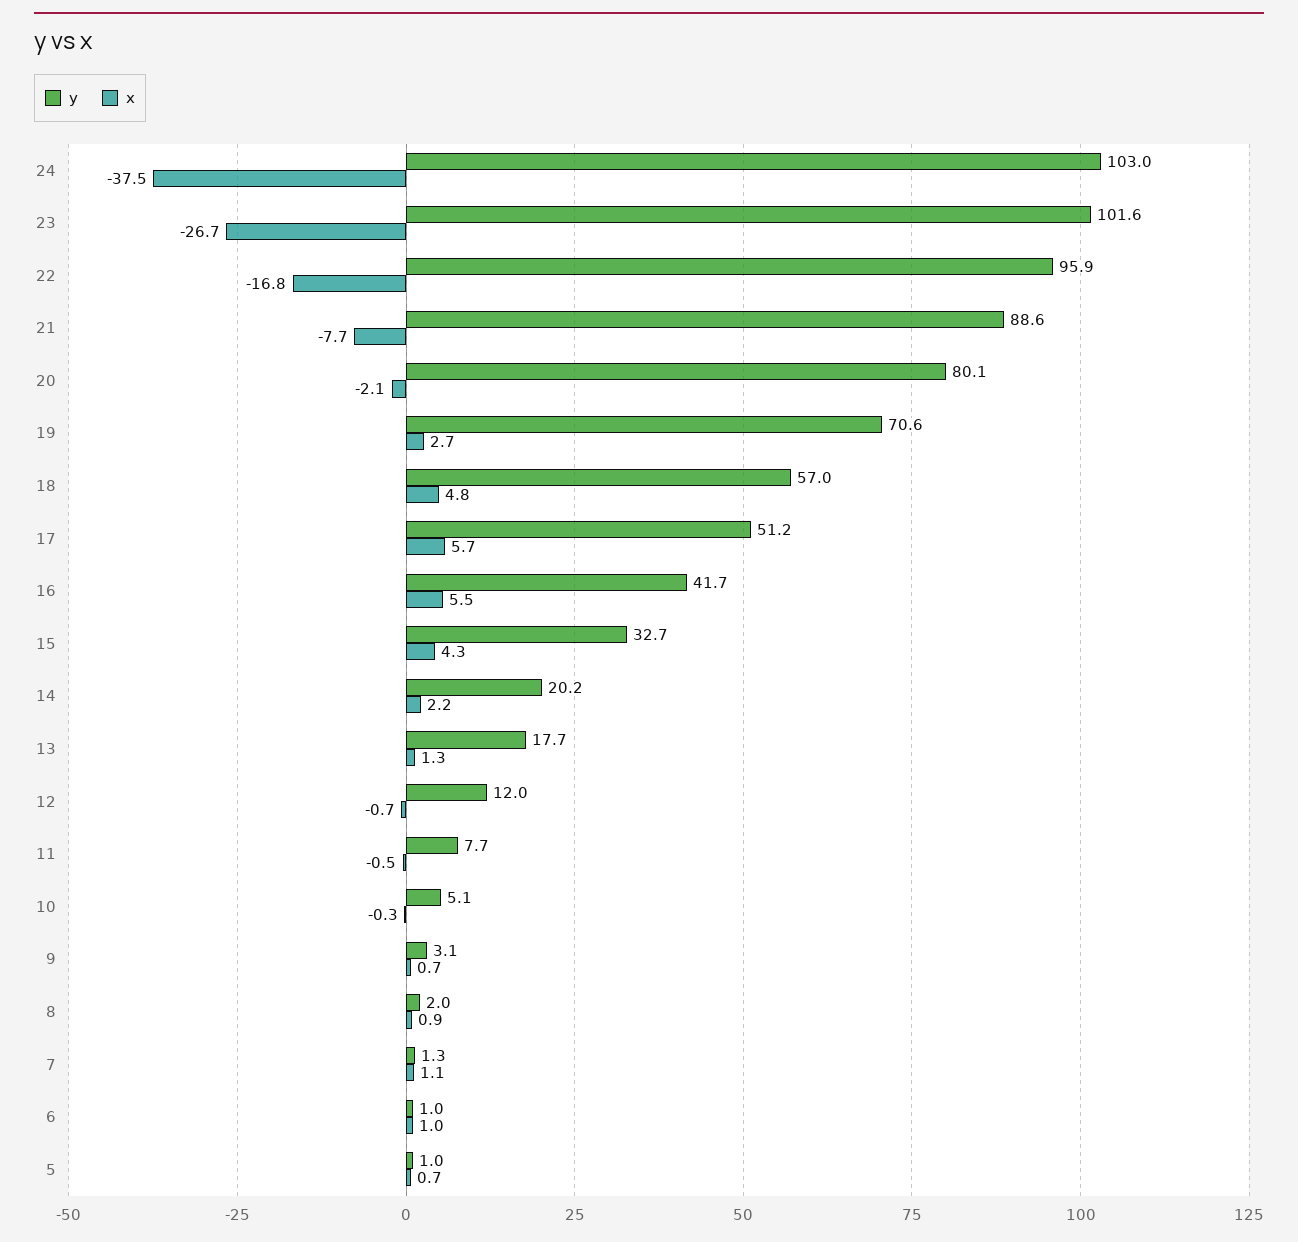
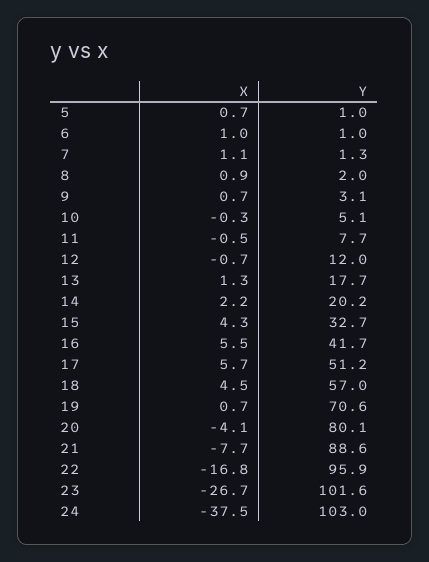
x, 20: -2.1 -> -4.1
x, 19: 2.7 -> 0.7
x, 18: 4.8 -> 4.5

